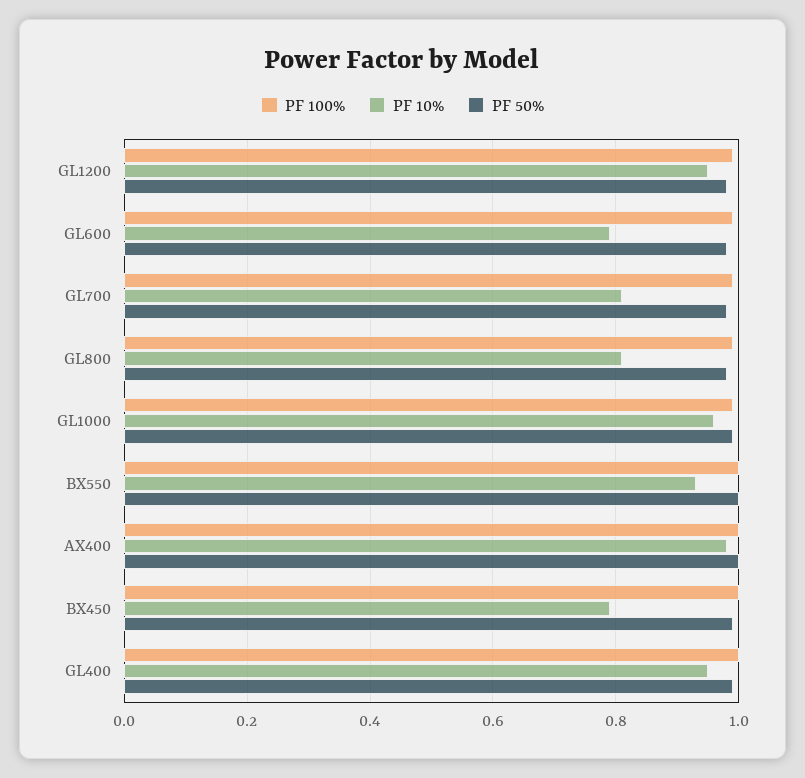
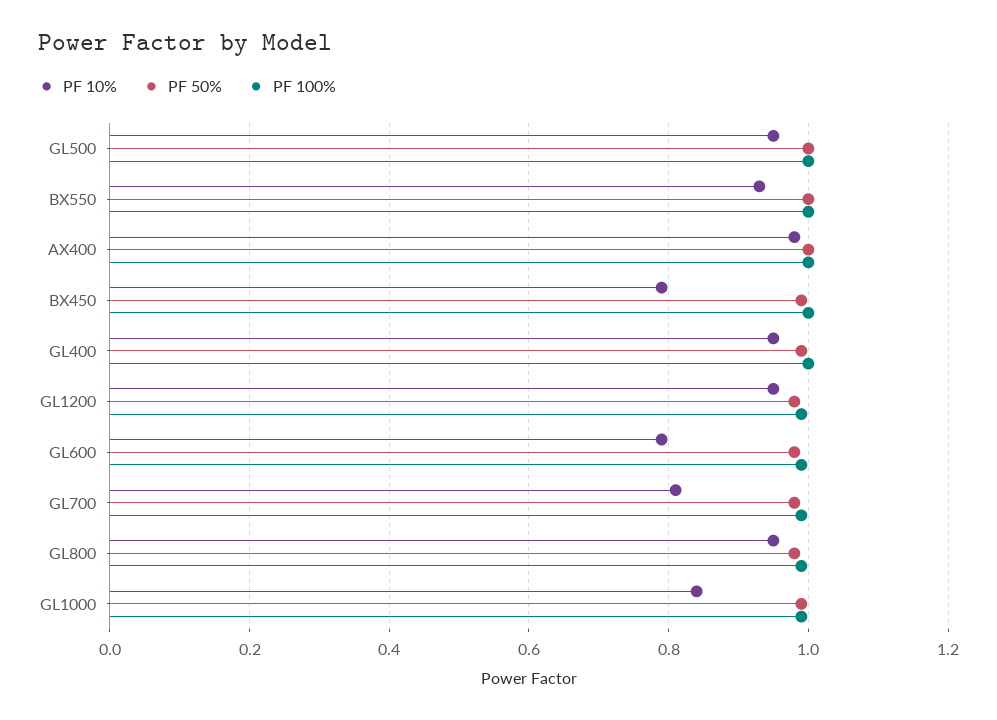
PF 10%, GL800: 0.8 -> 0.95
PF 10%, GL1000: 0.95 -> 0.85
PF 10%, GL500: none -> 0.95
PF 50%, GL500: none -> 1
PF 100%, GL500: none -> 1

